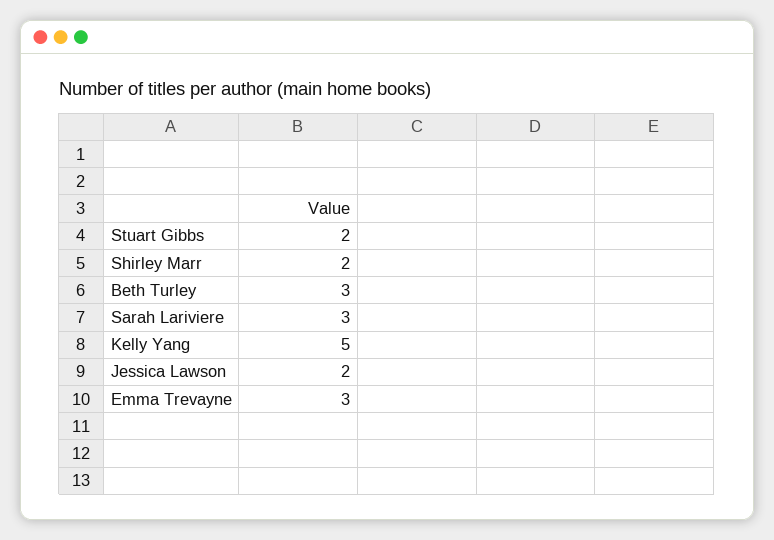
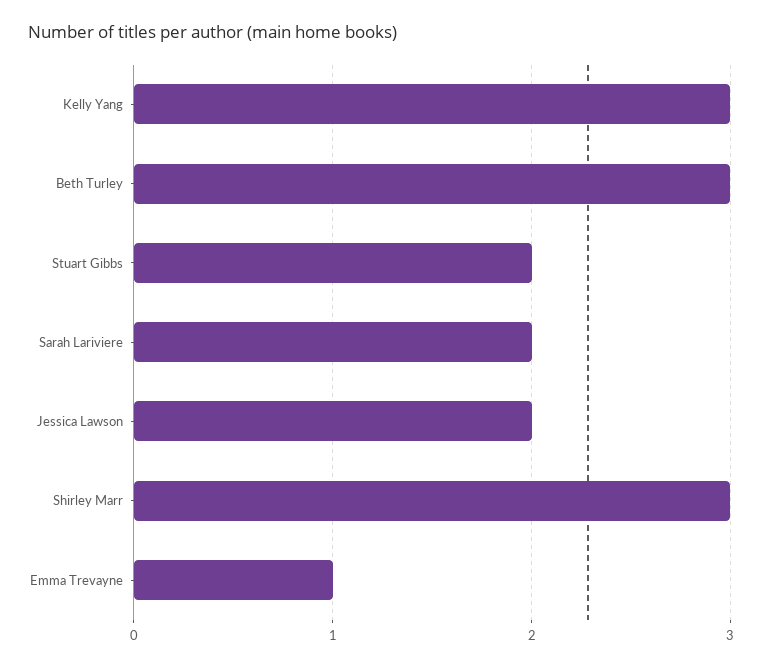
Shirley Marr: 2 -> 3
Sarah Lariviere: 3 -> 2
Kelly Yang: 5 -> 3
Emma Trevayne: 3 -> 1

